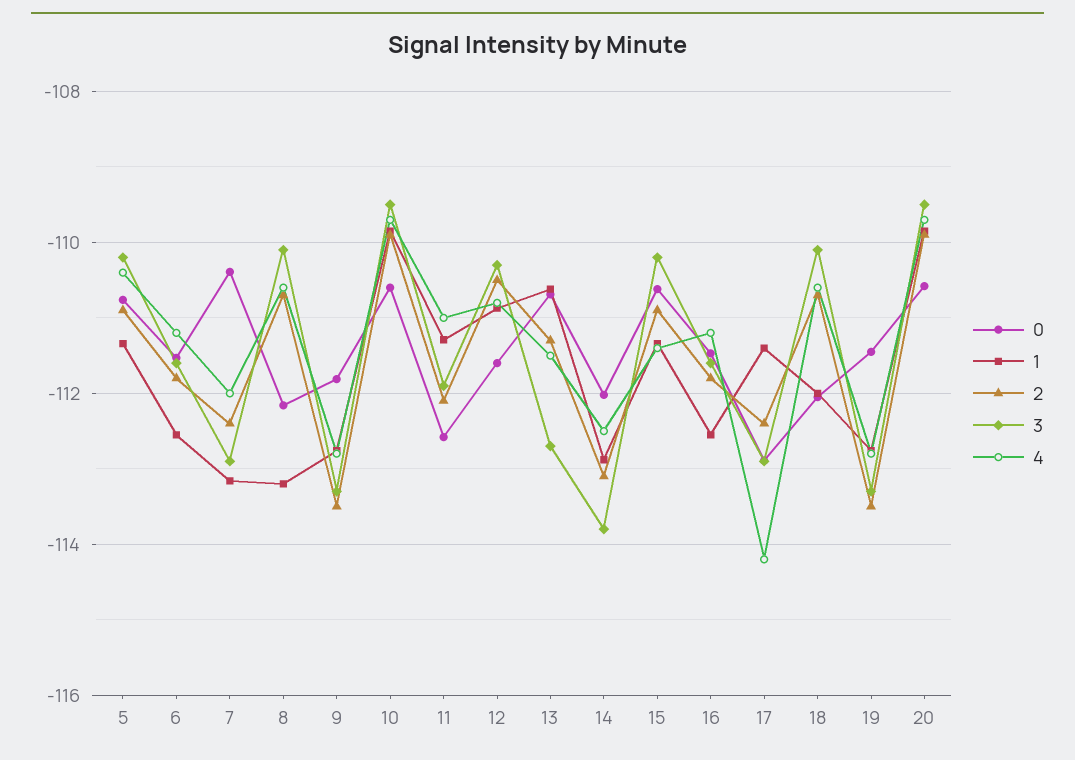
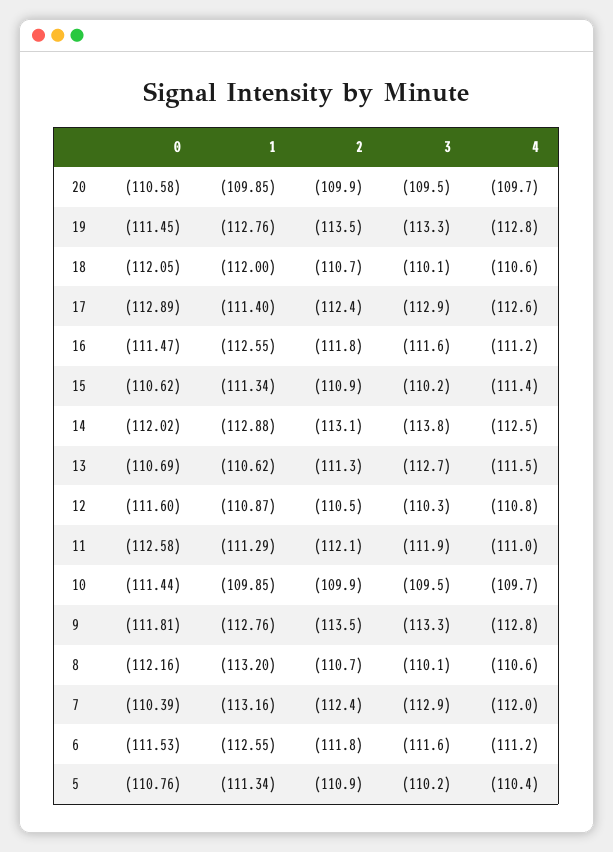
0, 10: -110.6 -> -111.44
4, 17: -114.2 -> -112.6

